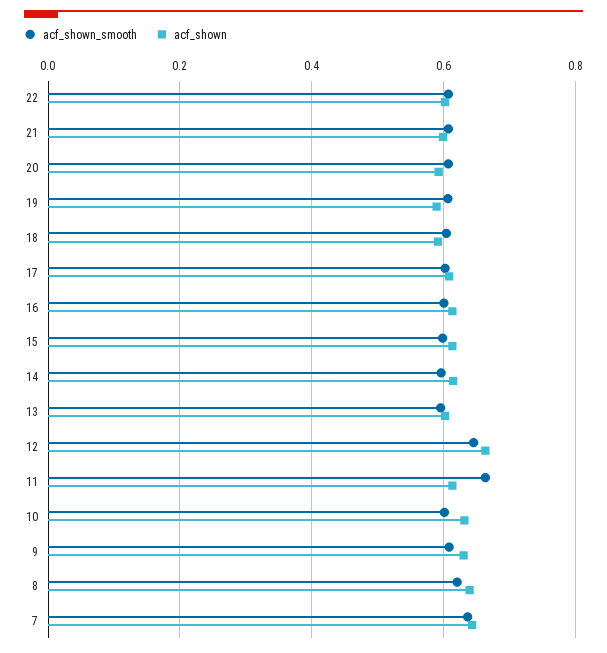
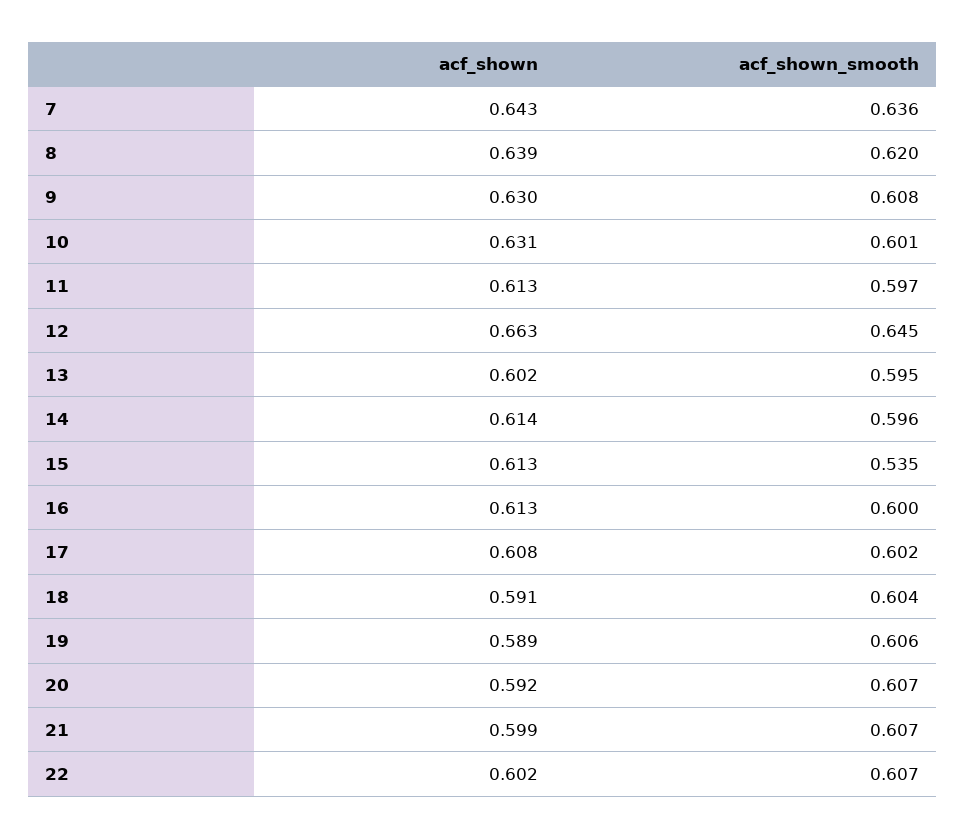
acf_shown_smooth, 15: 0.6 -> 0.535
acf_shown_smooth, 11: 0.66 -> 0.597

